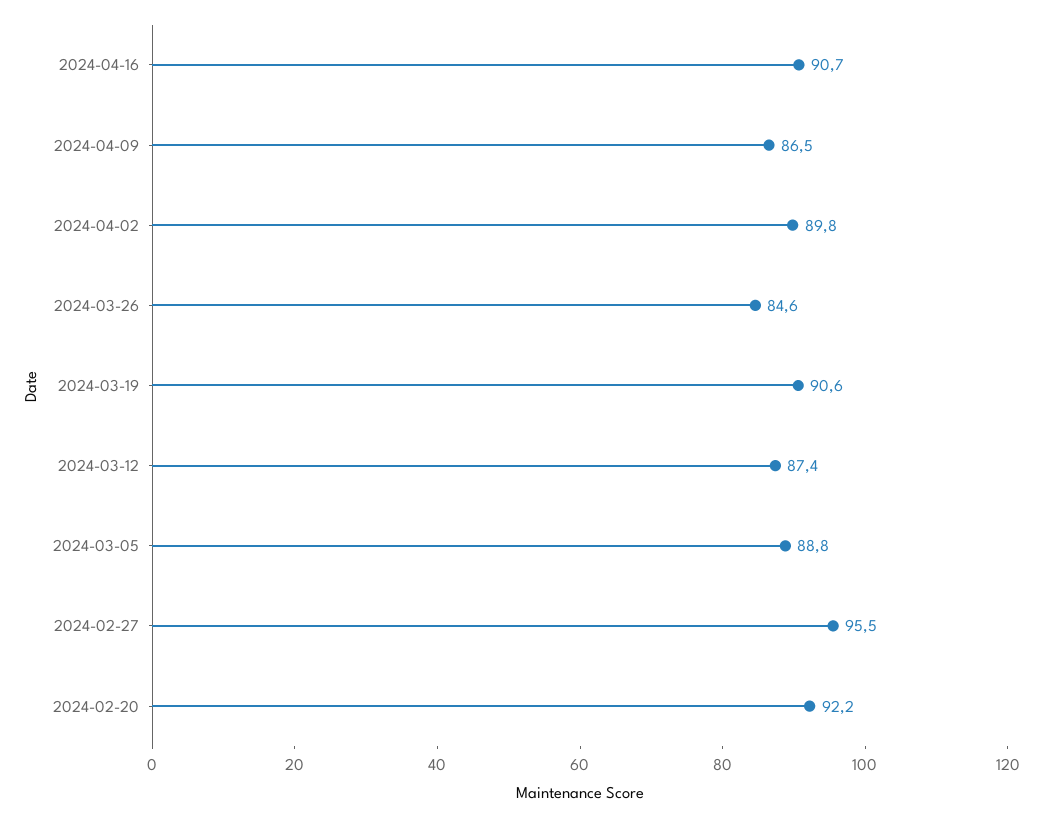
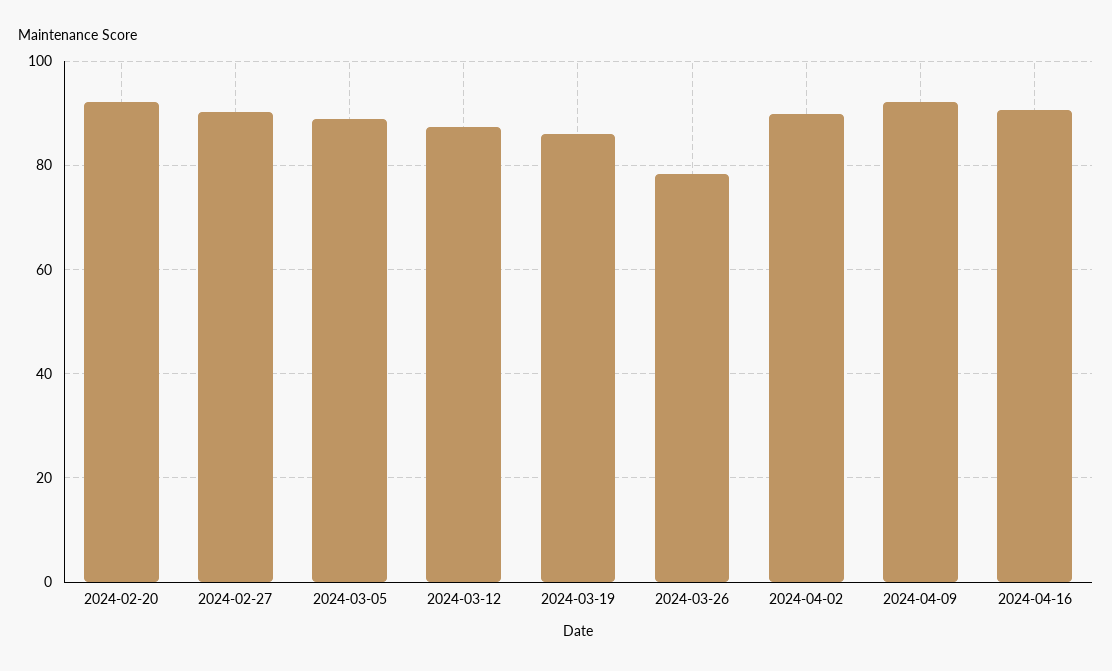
2024-04-09: 86.5 -> 92
2024-03-26: 84.6 -> 78
2024-03-19: 90.6 -> 86
2024-02-27: 95.5 -> 90

